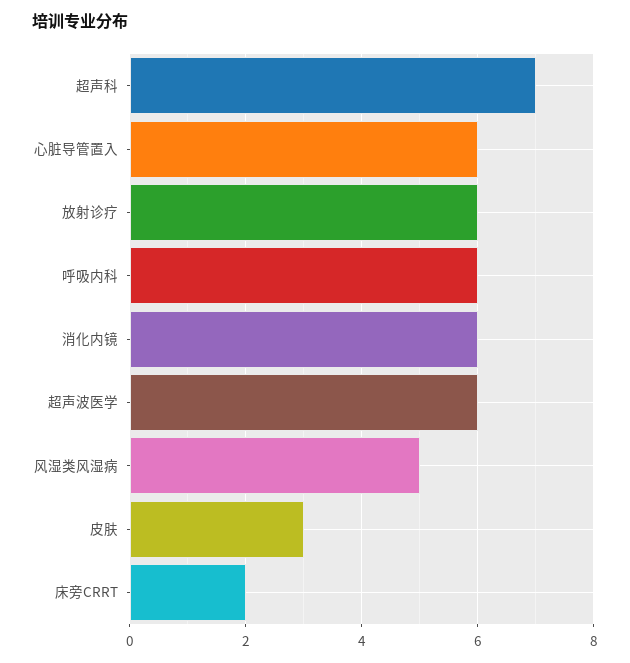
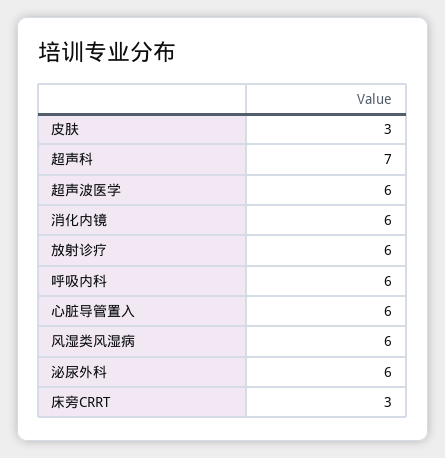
风湿类风湿病: 5 -> 6
床旁CRRT: 2 -> 3
泌尿外科: none -> 6

